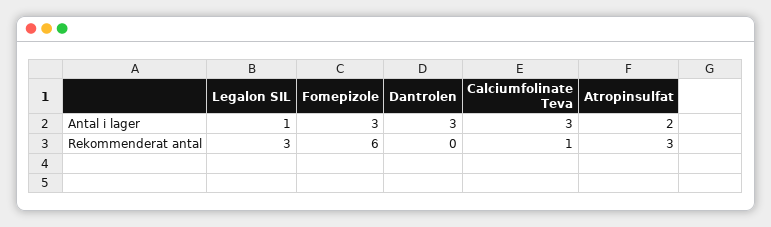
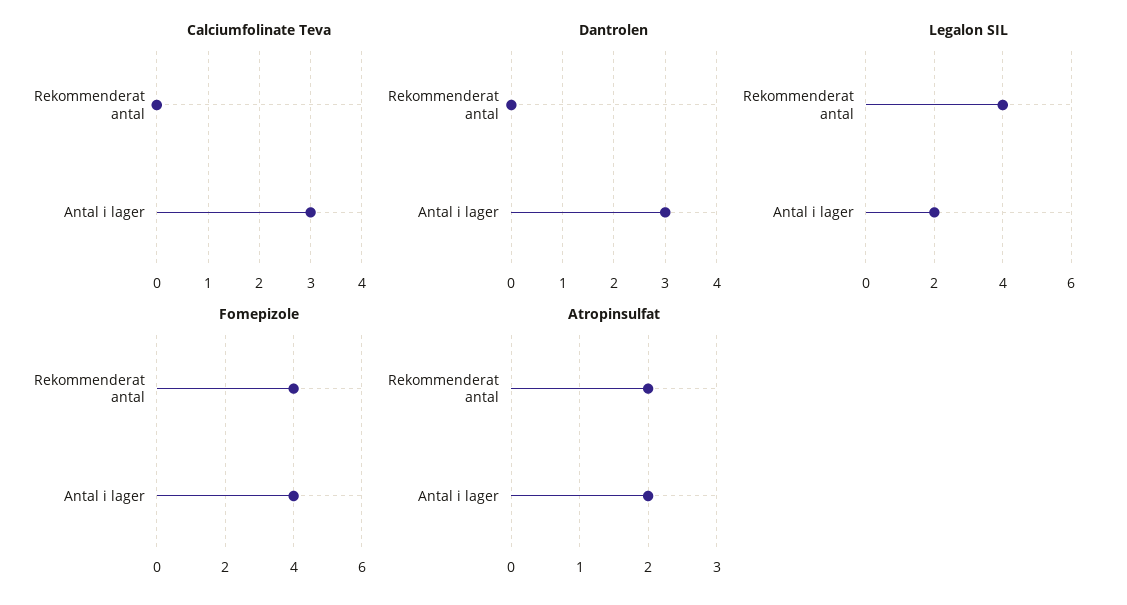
Legalon SIL, Antal i lager: 1 -> 2
Fomepizole, Antal i lager: 3 -> 4
Legalon SIL, Rekommenderat antal: 3 -> 4
Fomepizole, Rekommenderat antal: 6 -> 4
Calciumfolinate Teva, Rekommenderat antal: 1 -> 0
Atropinsulfat, Rekommenderat antal: 3 -> 2

